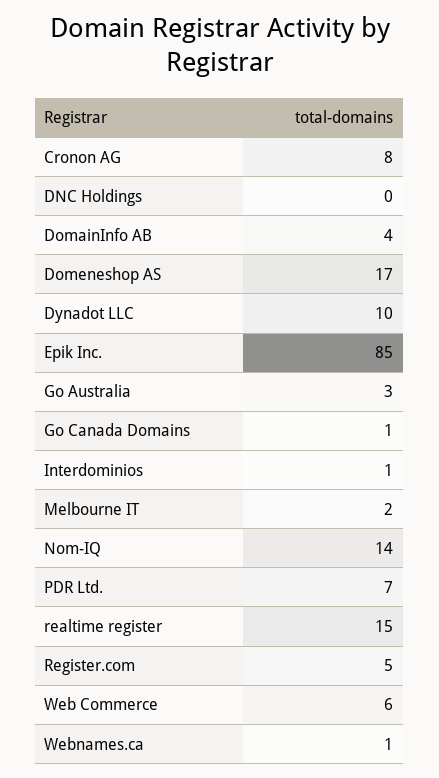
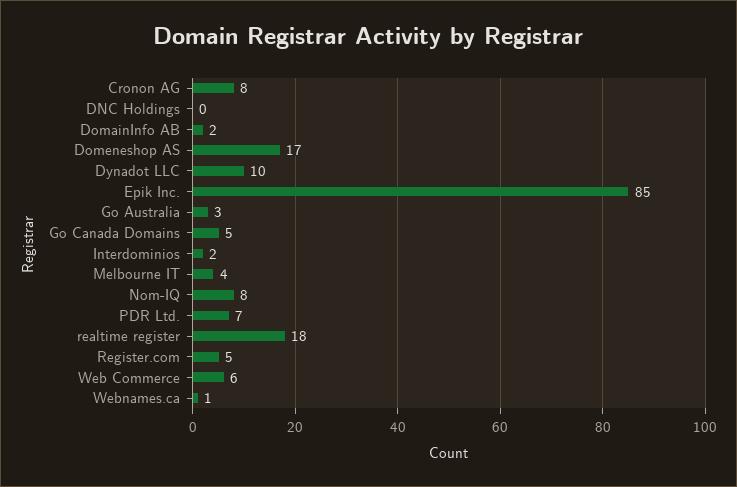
DomainInfo AB: 4 -> 2
Go Canada Domains: 1 -> 5
Interdominios: 1 -> 2
Melbourne IT: 2 -> 4
Nom-IQ: 14 -> 8
realtime register: 15 -> 18

